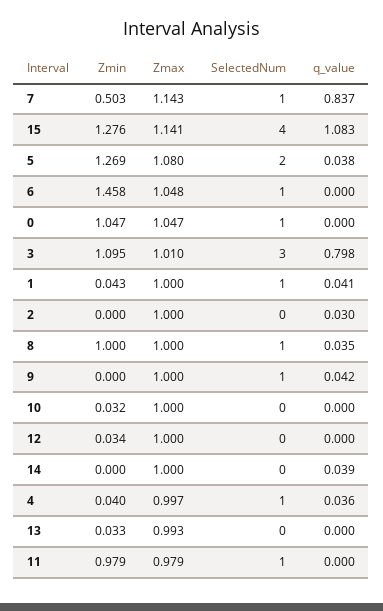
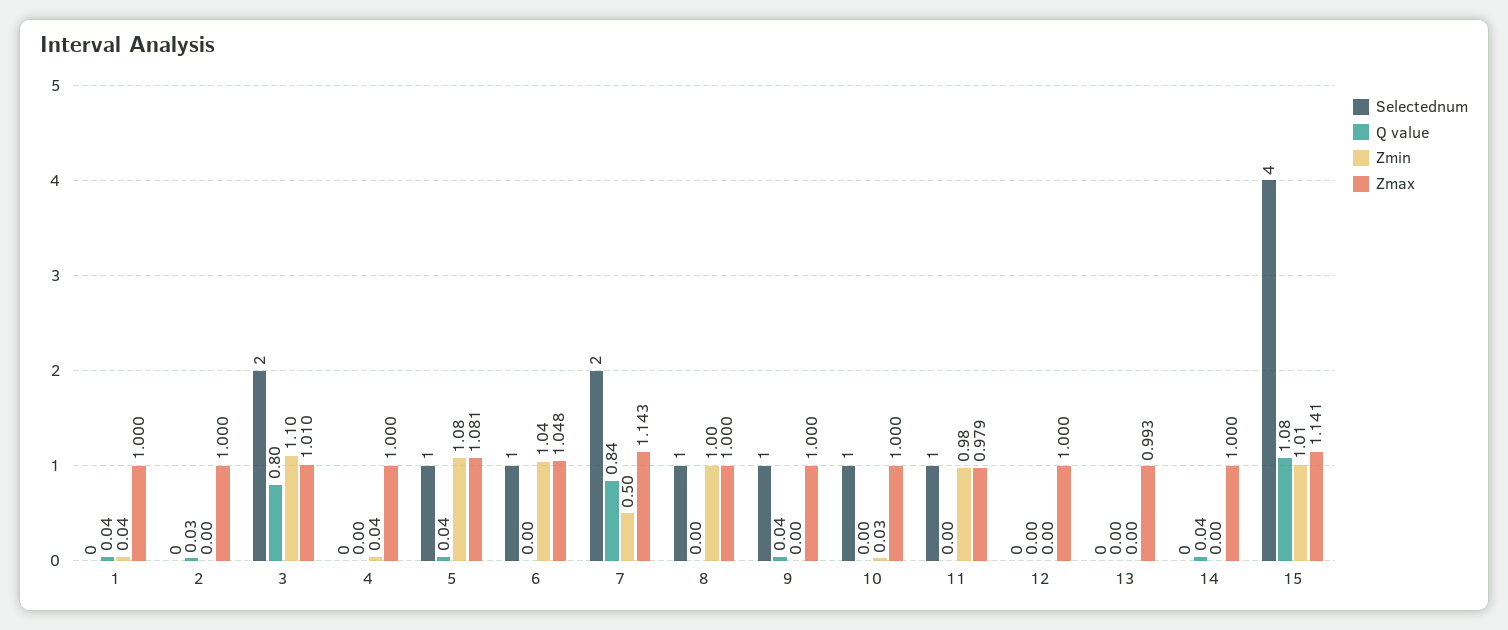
SelectedNum, 7: 1 -> 2
Zmin, 15: 1.276 -> 1.01
Zmin, 5: 1.269 -> 1.08
Zmax, 5: 1.08 -> 1.081
SelectedNum, 5: 2 -> 1
Zmin, 6: 1.458 -> 1.04
Zmin, 0: 1.047 -> none
Zmax, 0: 1.047 -> none
SelectedNum, 0: 1 -> none
q_value, 0: 0 -> none
SelectedNum, 3: 3 -> 2
SelectedNum, 1: 1 -> 0
q_value, 8: 0.035 -> 0
SelectedNum, 10: 0 -> 1
Zmin, 12: 0.034 -> 0
Zmax, 4: 0.997 -> 1
SelectedNum, 4: 1 -> 0
q_value, 4: 0.036 -> 0
Zmin, 13: 0.033 -> 0

